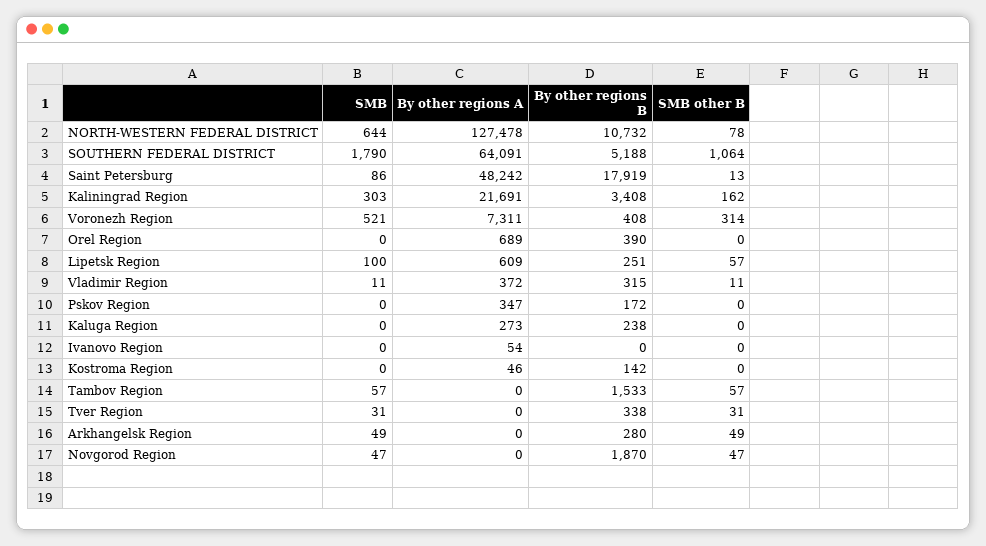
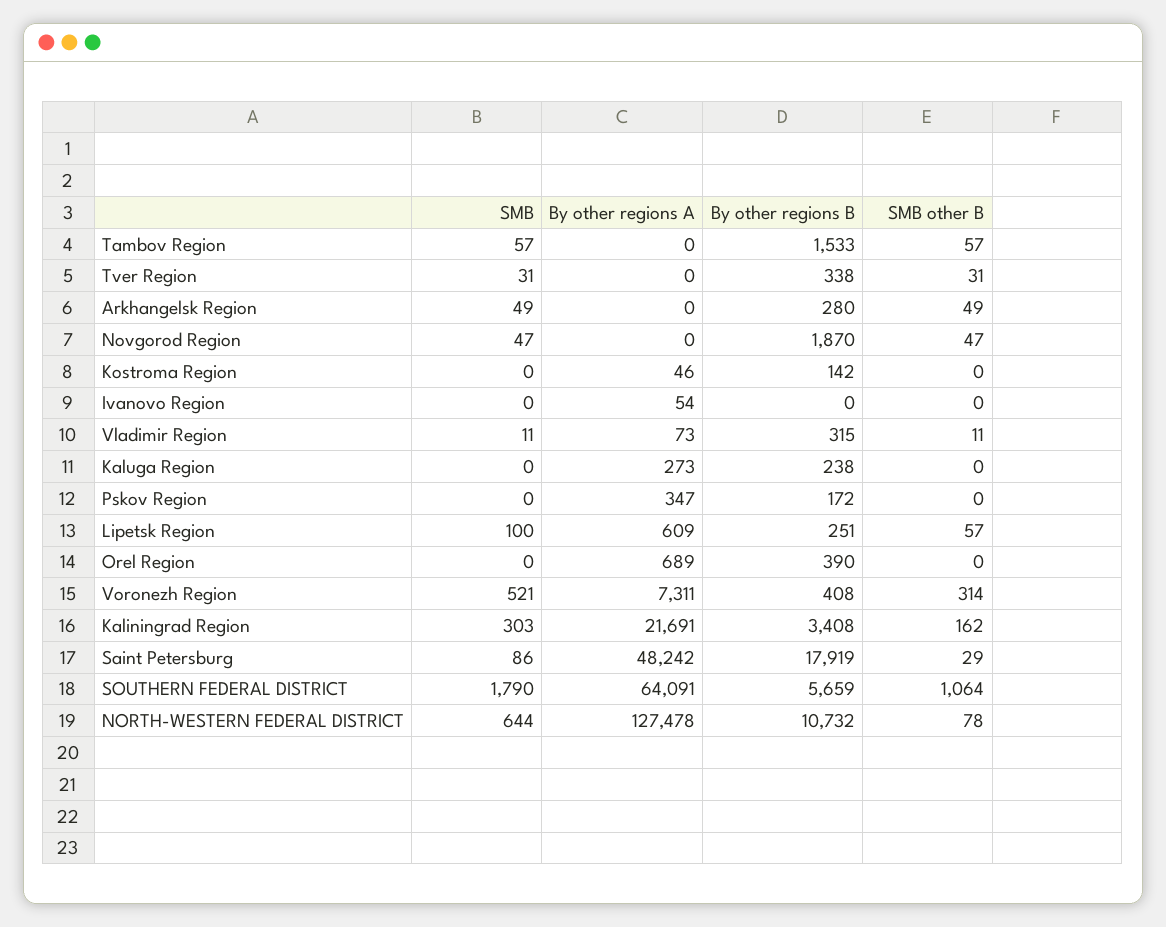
By other regions B, SOUTHERN FEDERAL DISTRICT: 5188 -> 5659
SMB other B, Saint Petersburg: 13 -> 29
By other regions A, Vladimir Region: 372 -> 73

